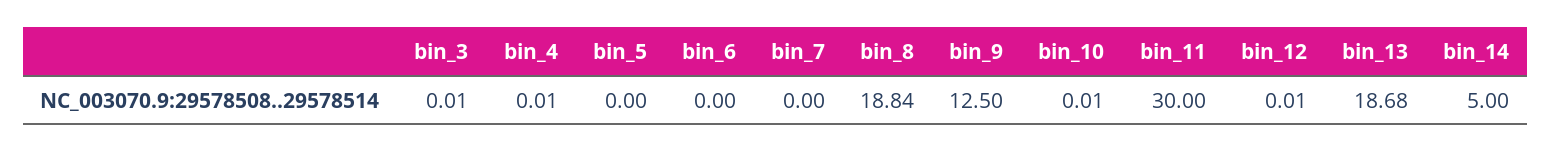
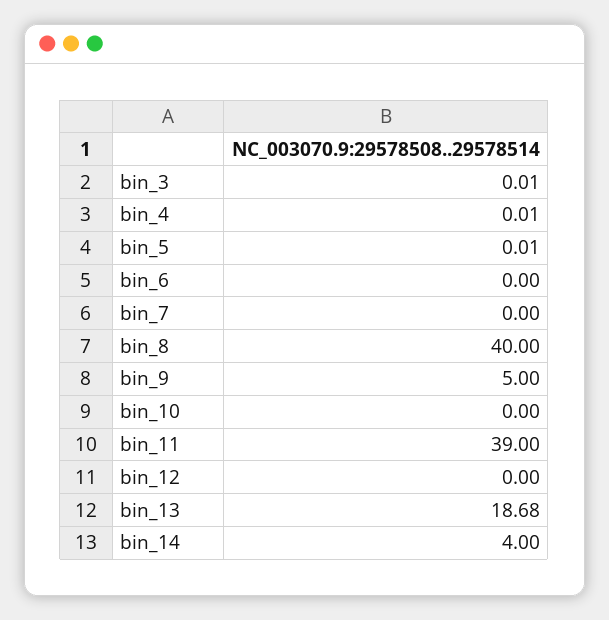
bin_5: 0 -> 0.01
bin_8: 18.84 -> 40
bin_9: 12.5 -> 5
bin_10: 0.01 -> 0
bin_11: 30 -> 39
bin_12: 0.01 -> 0
bin_14: 5 -> 4

